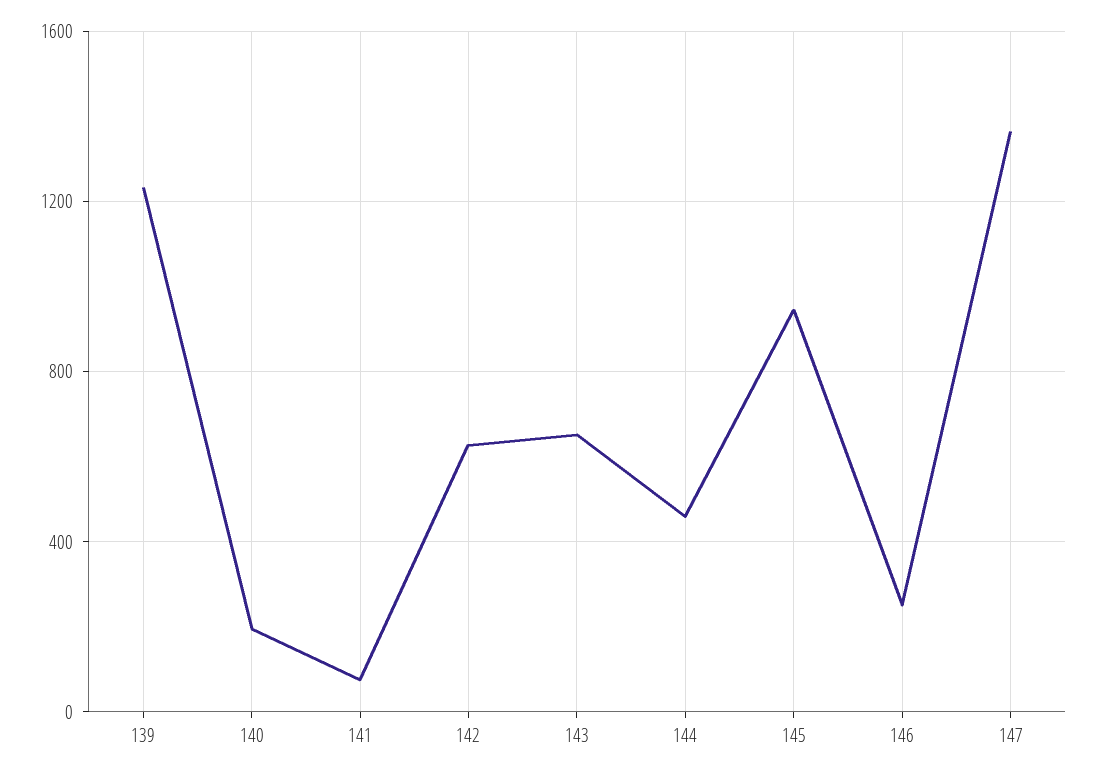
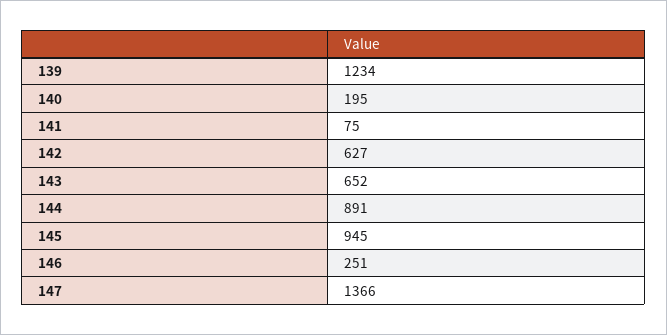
144: 450 -> 891

